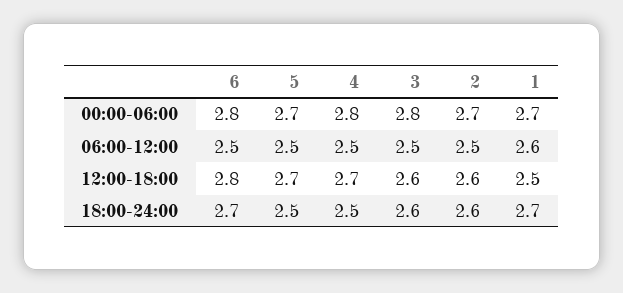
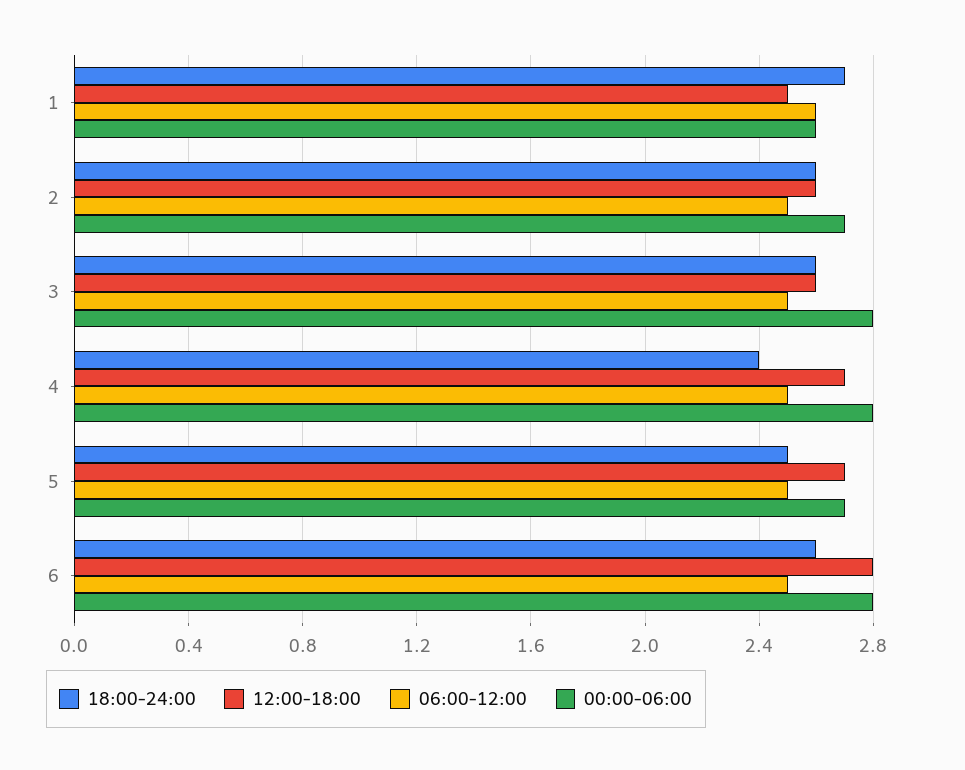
00:00-06:00, 1: 2.7 -> 2.6
18:00-24:00, 6: 2.7 -> 2.6
18:00-24:00, 4: 2.5 -> 2.4

